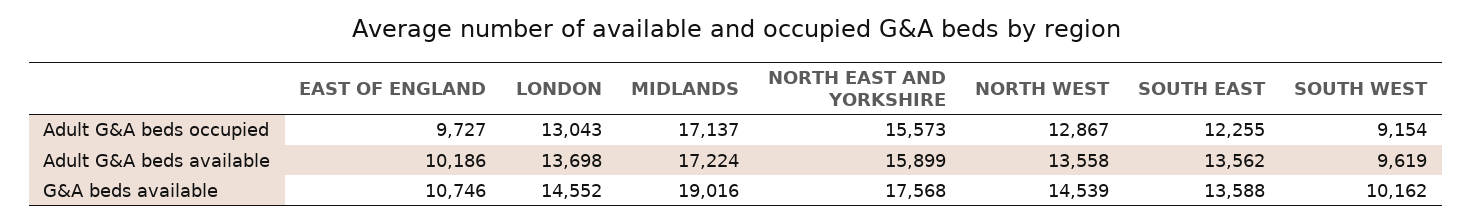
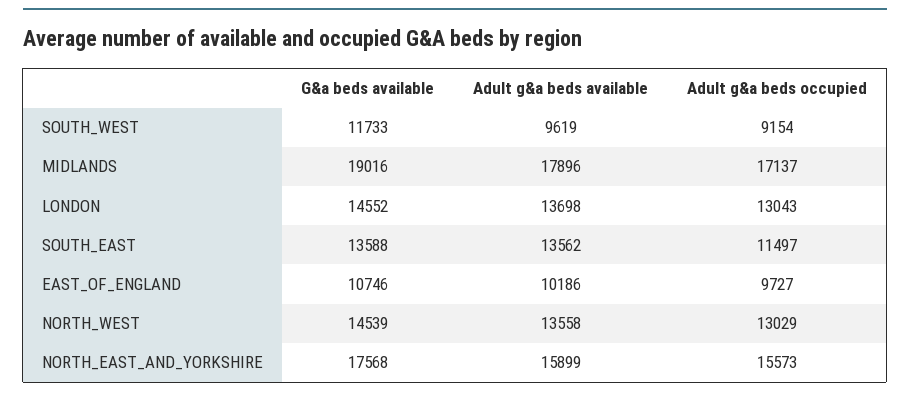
NORTH WEST, Adult G&A beds occupied: 12867 -> 13029
SOUTH EAST, Adult G&A beds occupied: 12255 -> 11497
MIDLANDS, Adult G&A beds available: 17224 -> 17896
SOUTH WEST, G&A beds available: 10162 -> 11733

